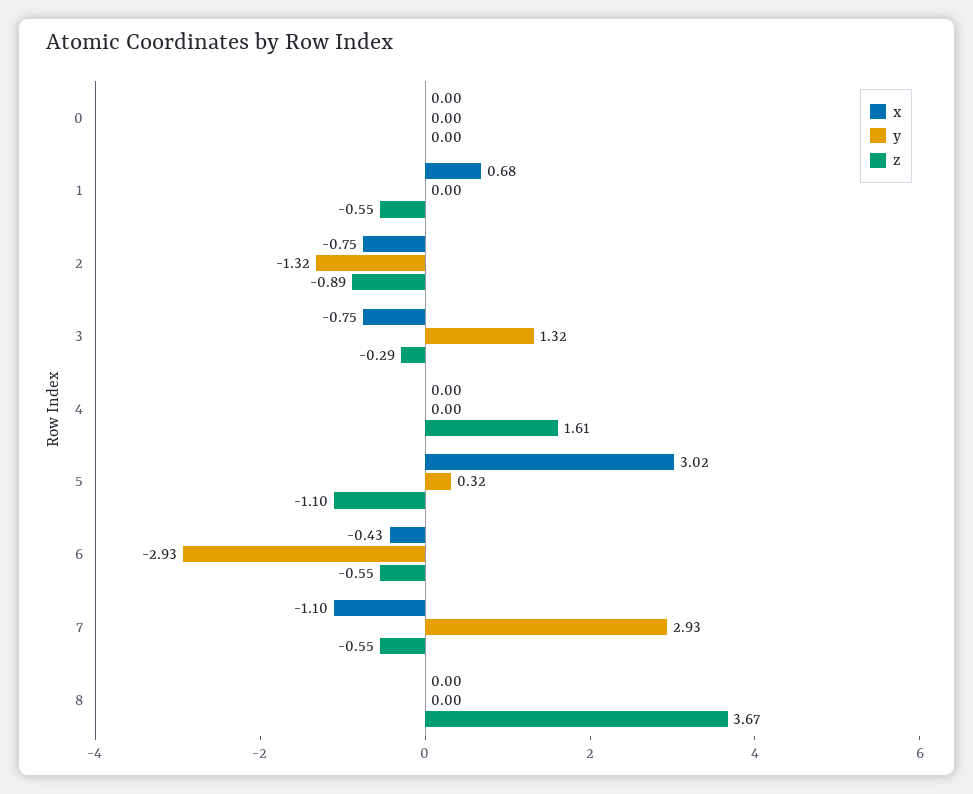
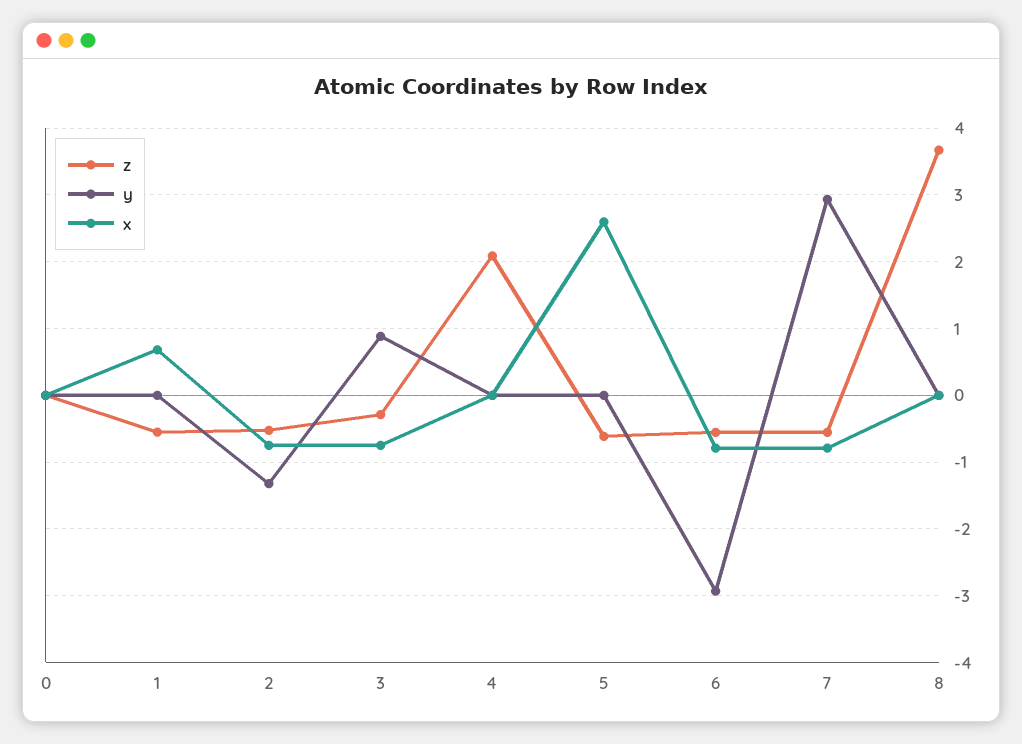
z, 2: -0.89 -> -0.5
y, 3: 1.32 -> 0.9
z, 4: 1.61 -> 2.1
x, 5: 3.02 -> 2.6
y, 5: 0.32 -> 0
z, 5: -1.1 -> -0.6
x, 6: -0.43 -> -0.8
x, 7: -1.1 -> -0.8

